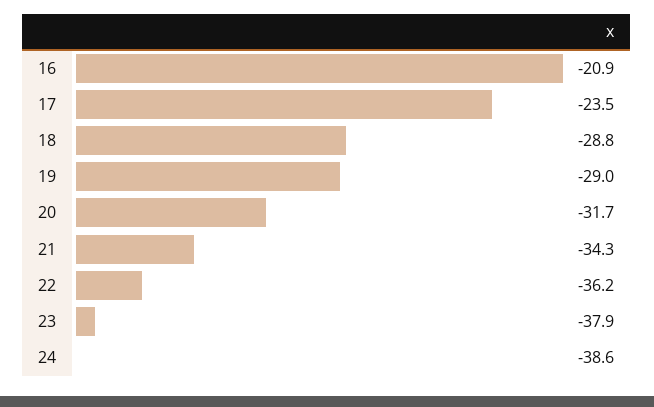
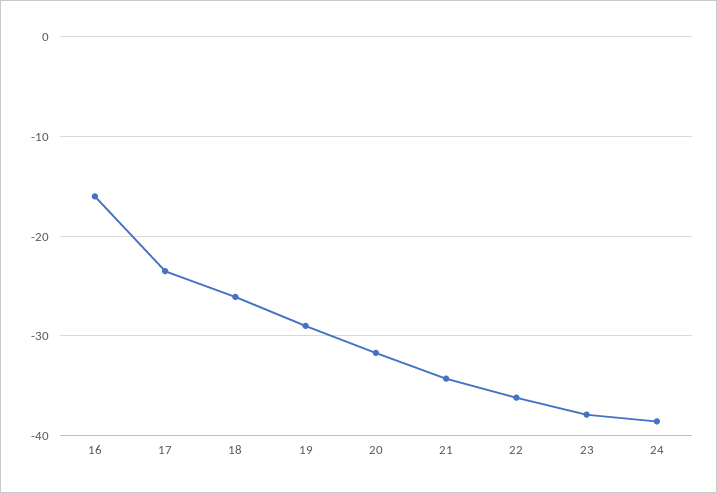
16: -20.9 -> -16
18: -28.8 -> -26

